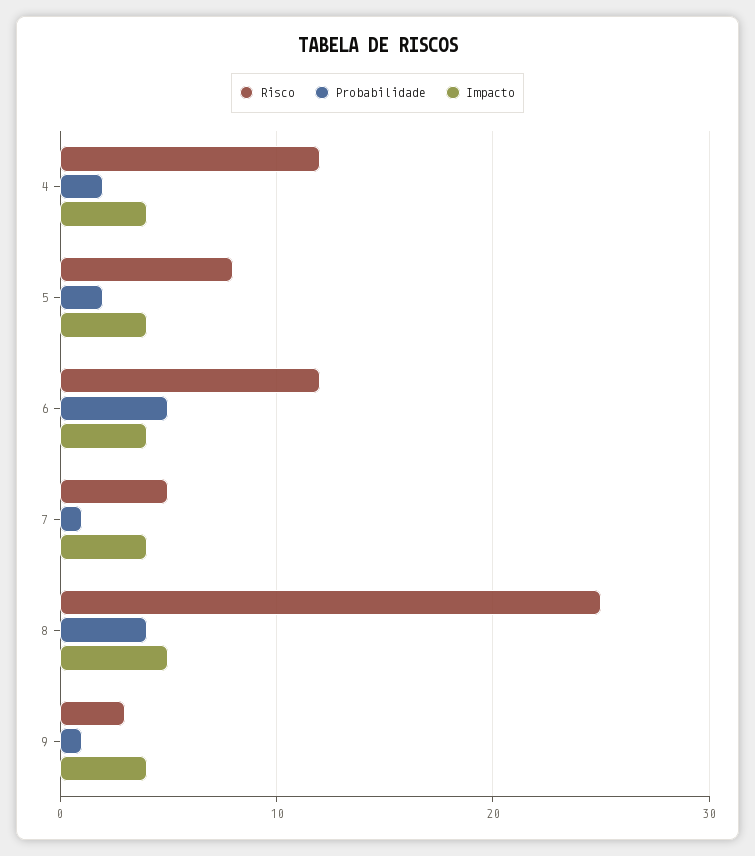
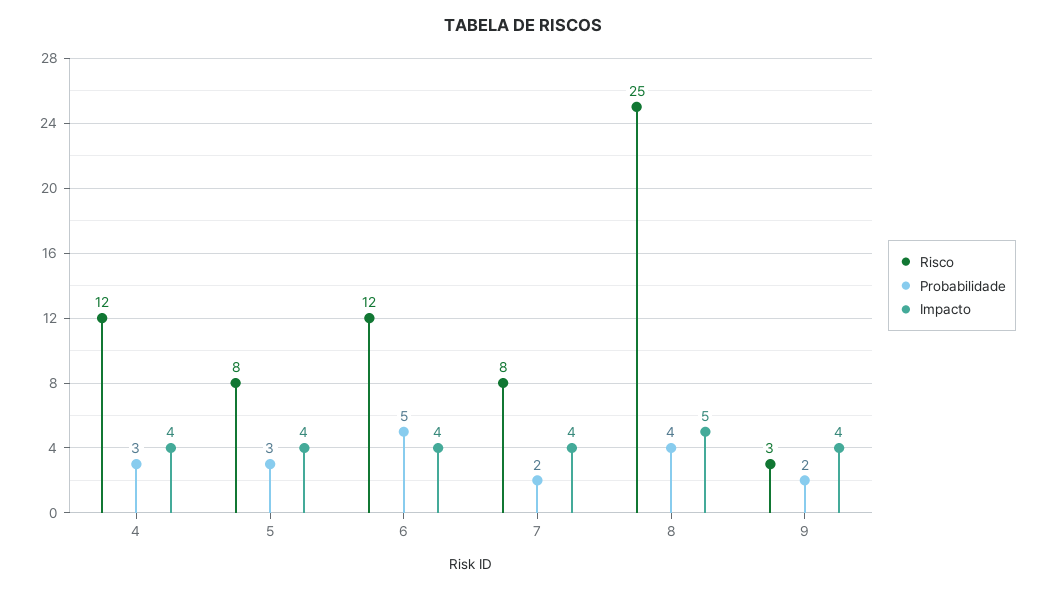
Probabilidade, 4: 2 -> 3
Probabilidade, 5: 2 -> 3
Risco, 7: 5 -> 8
Probabilidade, 7: 1 -> 2
Probabilidade, 9: 1 -> 2

